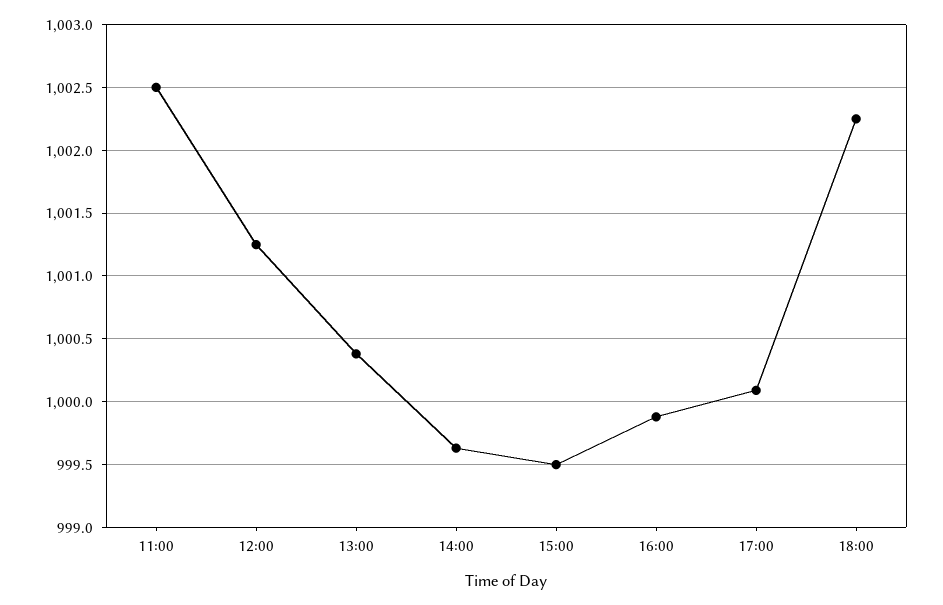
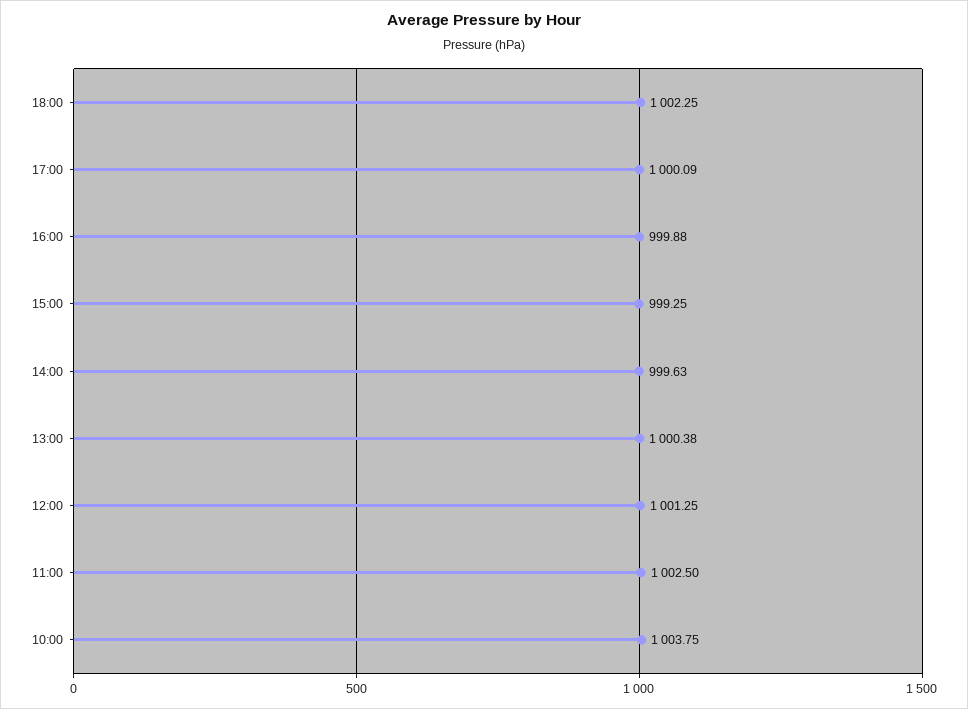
15:00: 999.5 -> 999.25
10:00: none -> 1003.75

